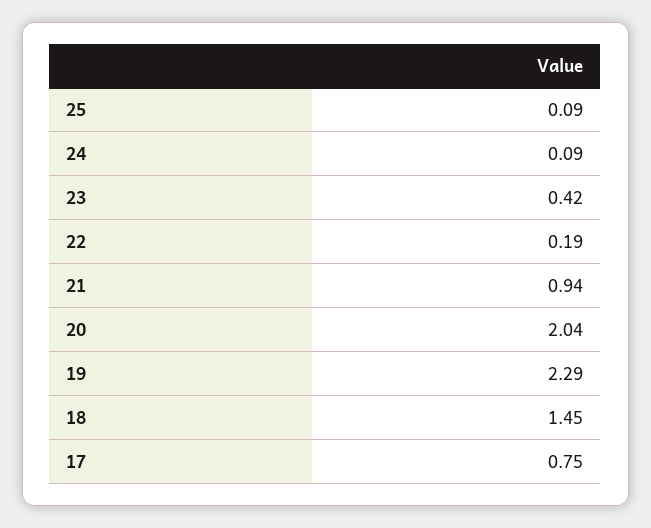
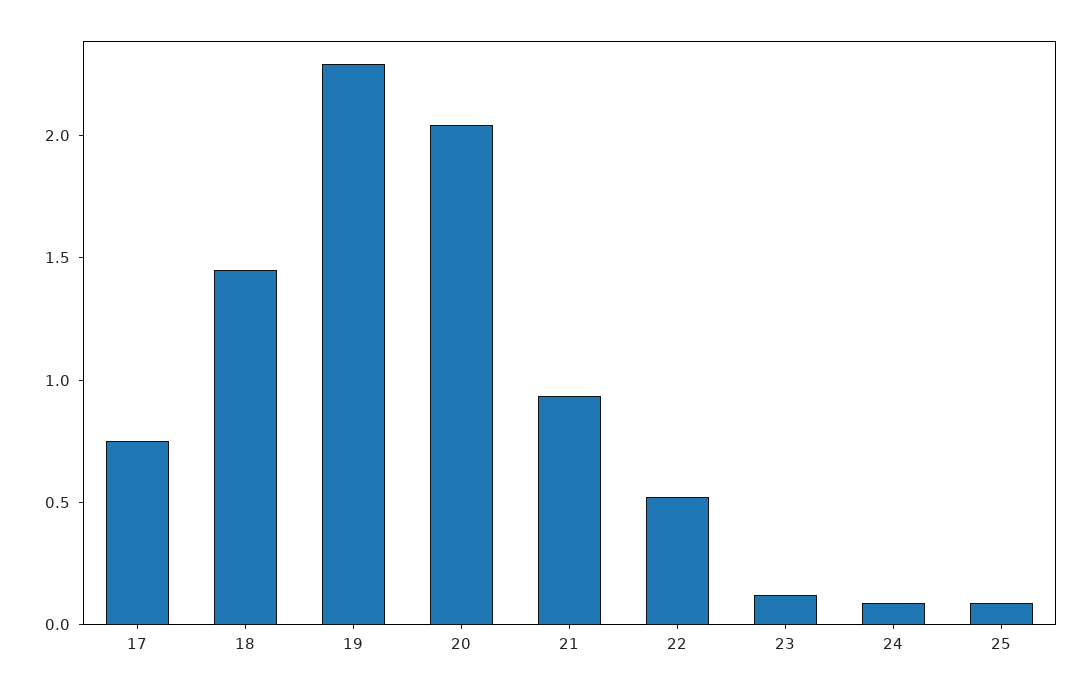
23: 0.42 -> 0.1
22: 0.19 -> 0.5

